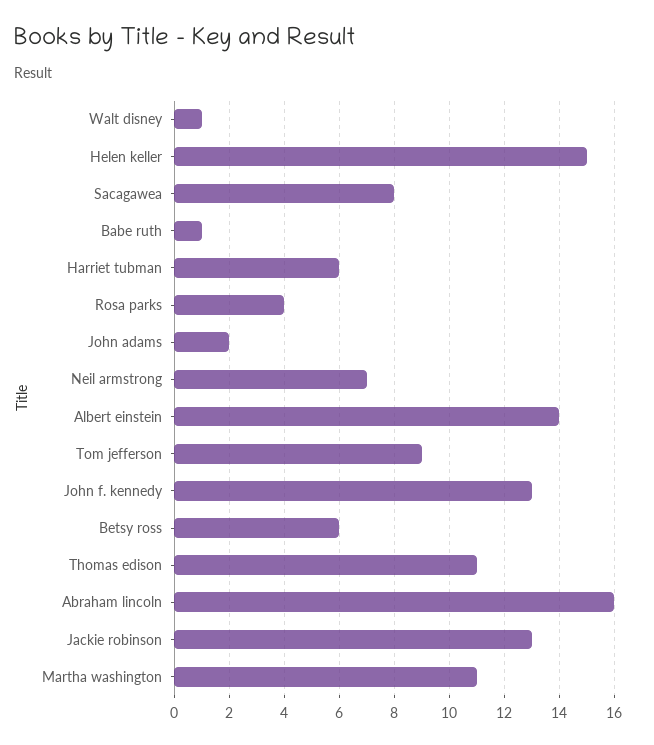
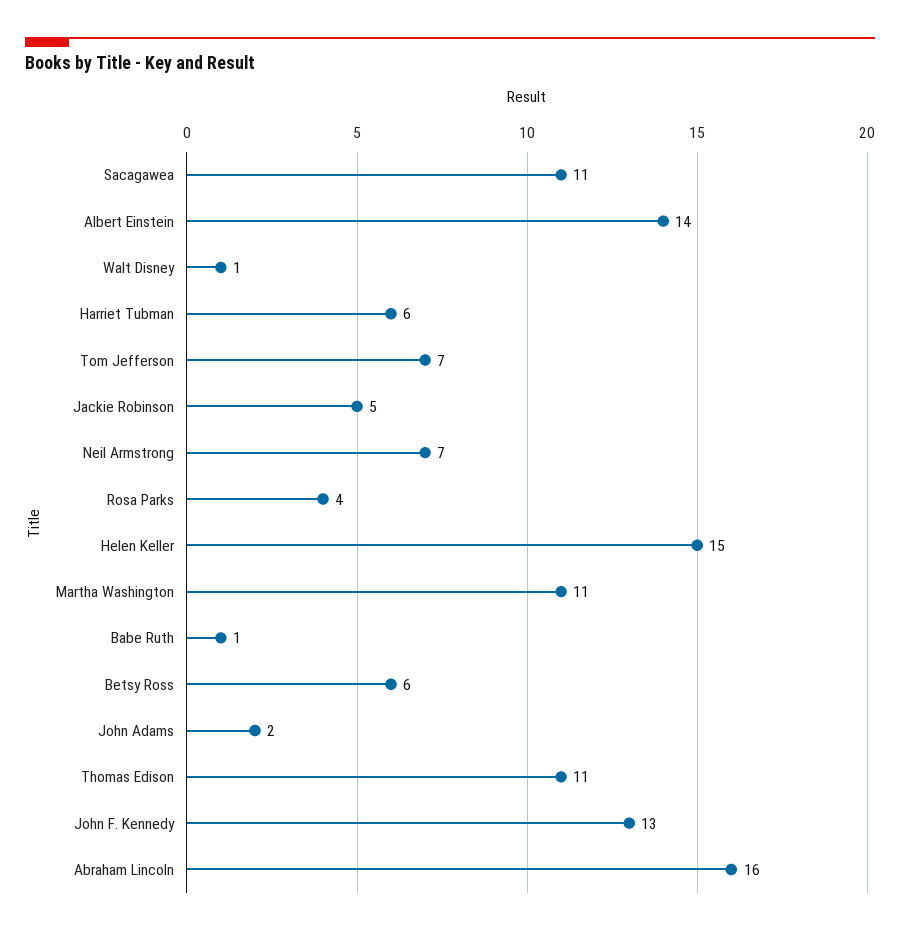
Sacagawea: 8 -> 11
Tom jefferson: 9 -> 7
Jackie robinson: 13 -> 5

